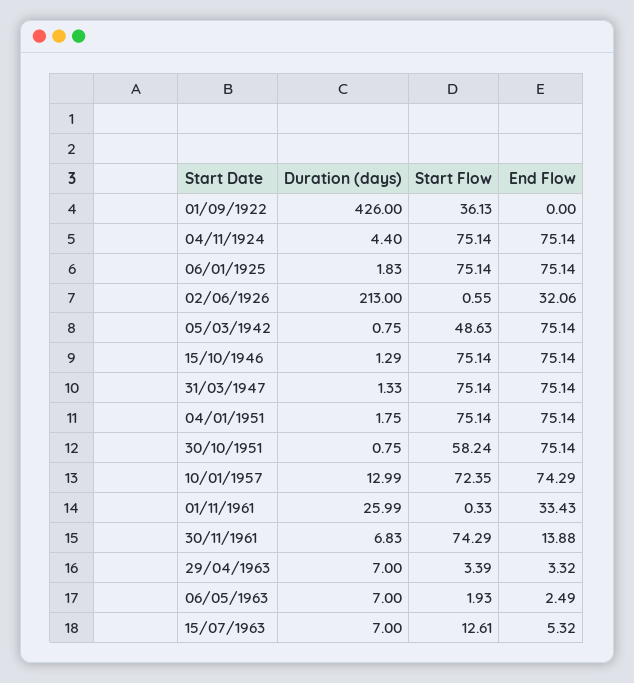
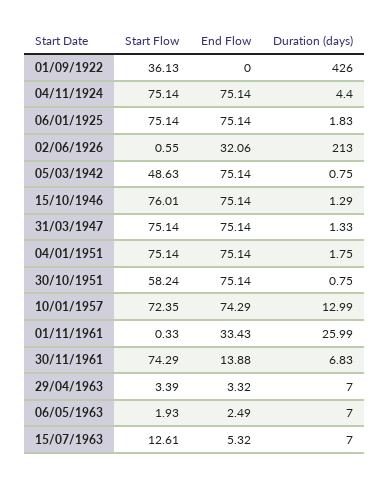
Start Flow, 15/10/1946: 75.14 -> 76.01

